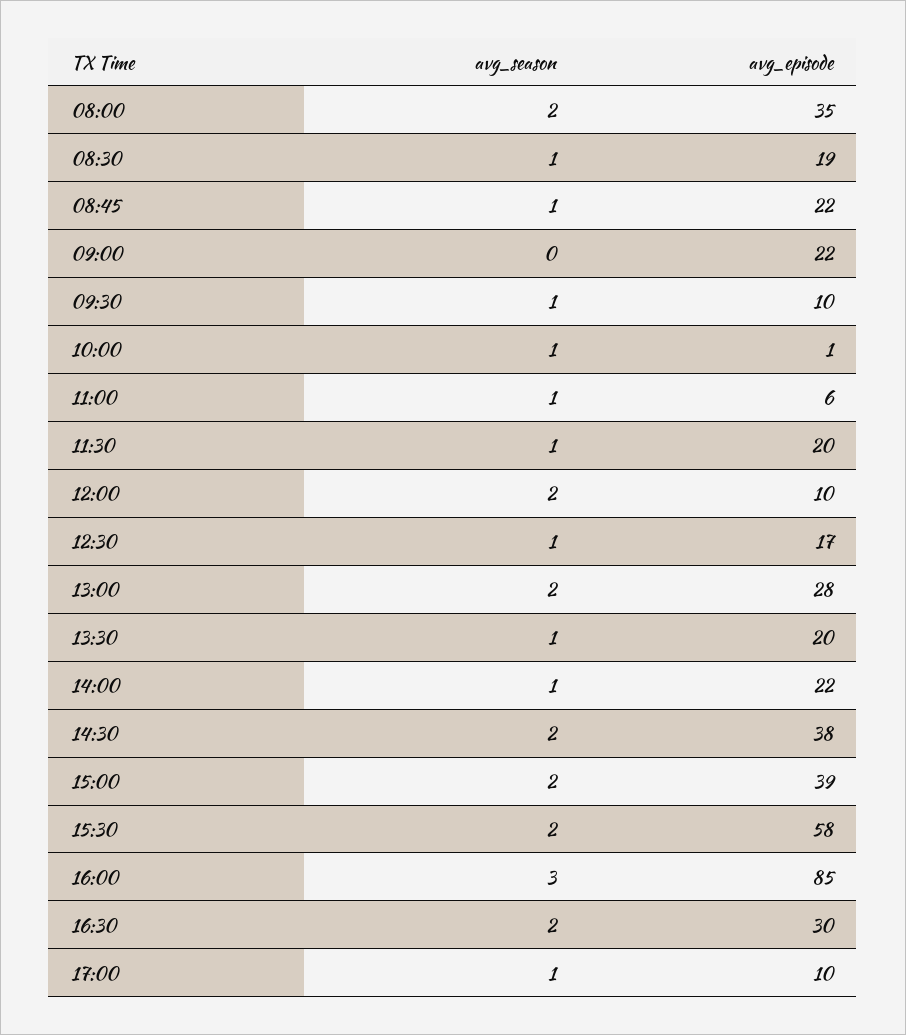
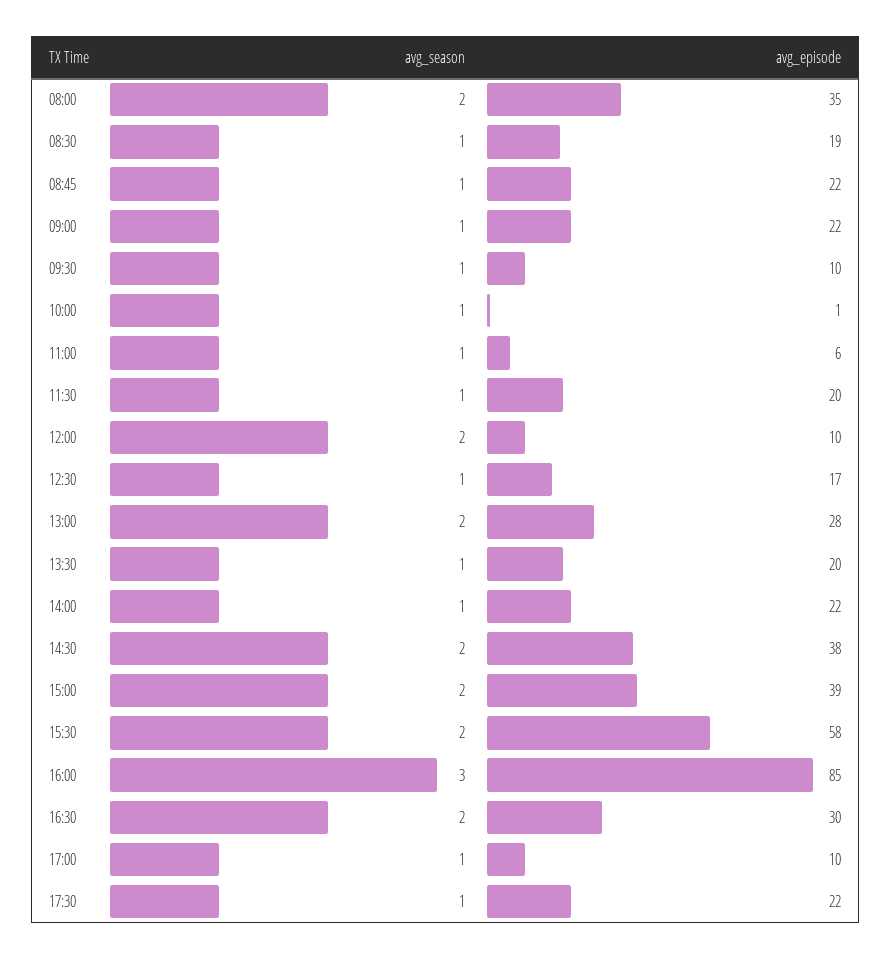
avg_season, 09:00: 0 -> 1
avg_season, 17:30: none -> 1
avg_episode, 17:30: none -> 22

